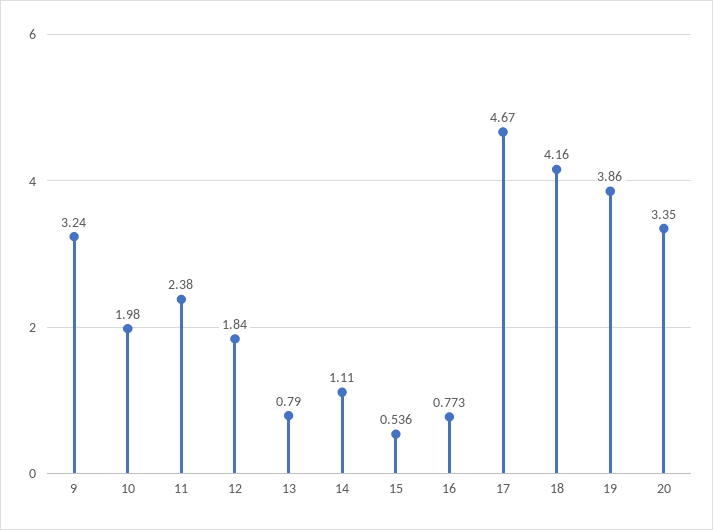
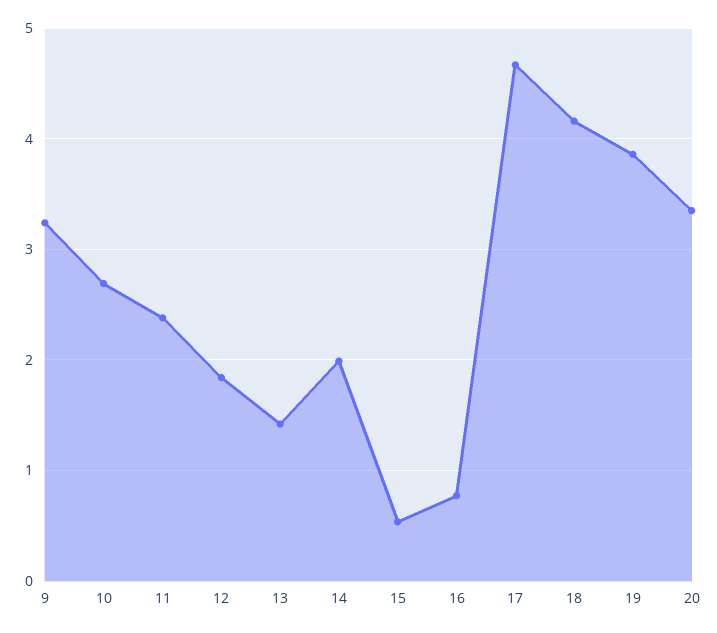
10: 1.98 -> 2.7
13: 0.79 -> 1.4
14: 1.11 -> 2

